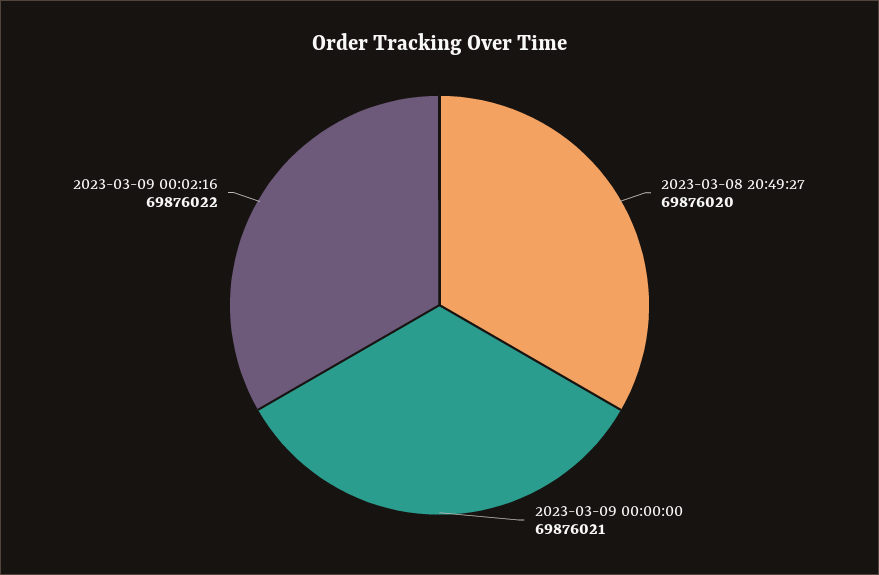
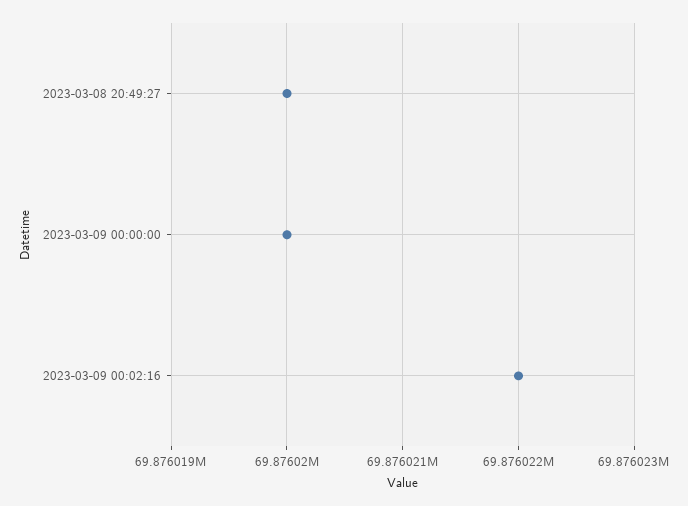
2023-03-09 00:00:00: 69876021 -> 69876020

